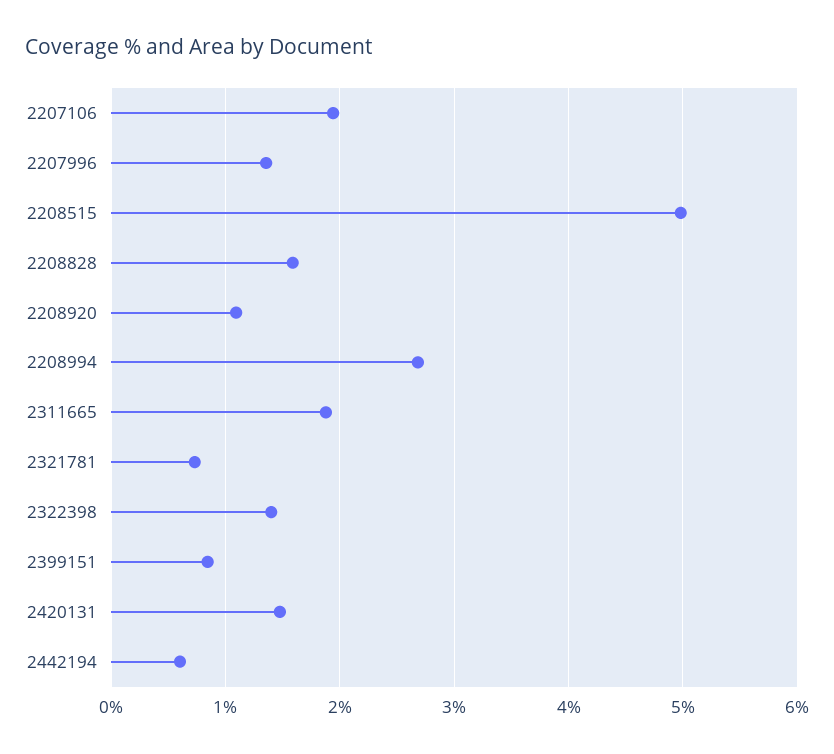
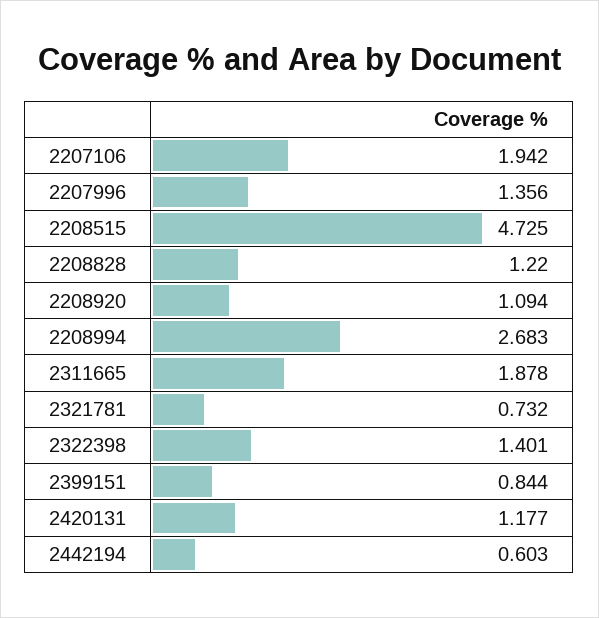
2208515: 5 -> 4.725
2208828: 1.6 -> 1.22
2420131: 1.5 -> 1.177

